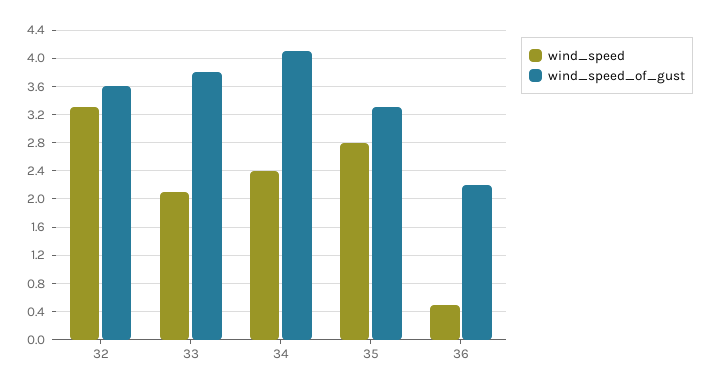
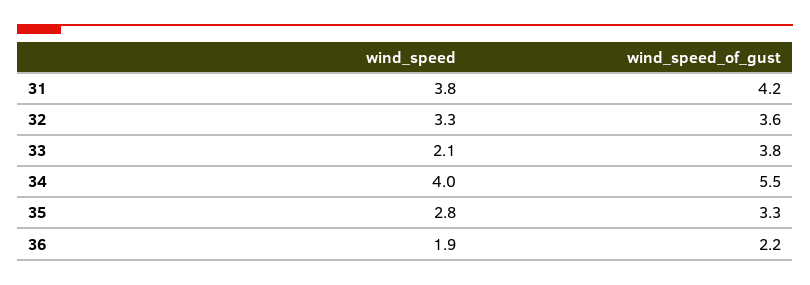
wind_speed, 34: 2.4 -> 4
wind_speed_of_gust, 34: 4.1 -> 5.5
wind_speed, 36: 0.5 -> 1.9
wind_speed, 31: none -> 3.8
wind_speed_of_gust, 31: none -> 4.2

